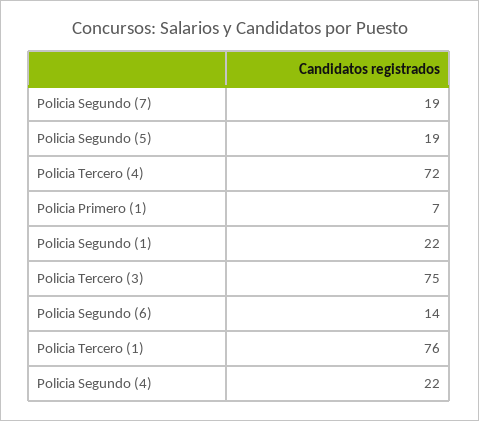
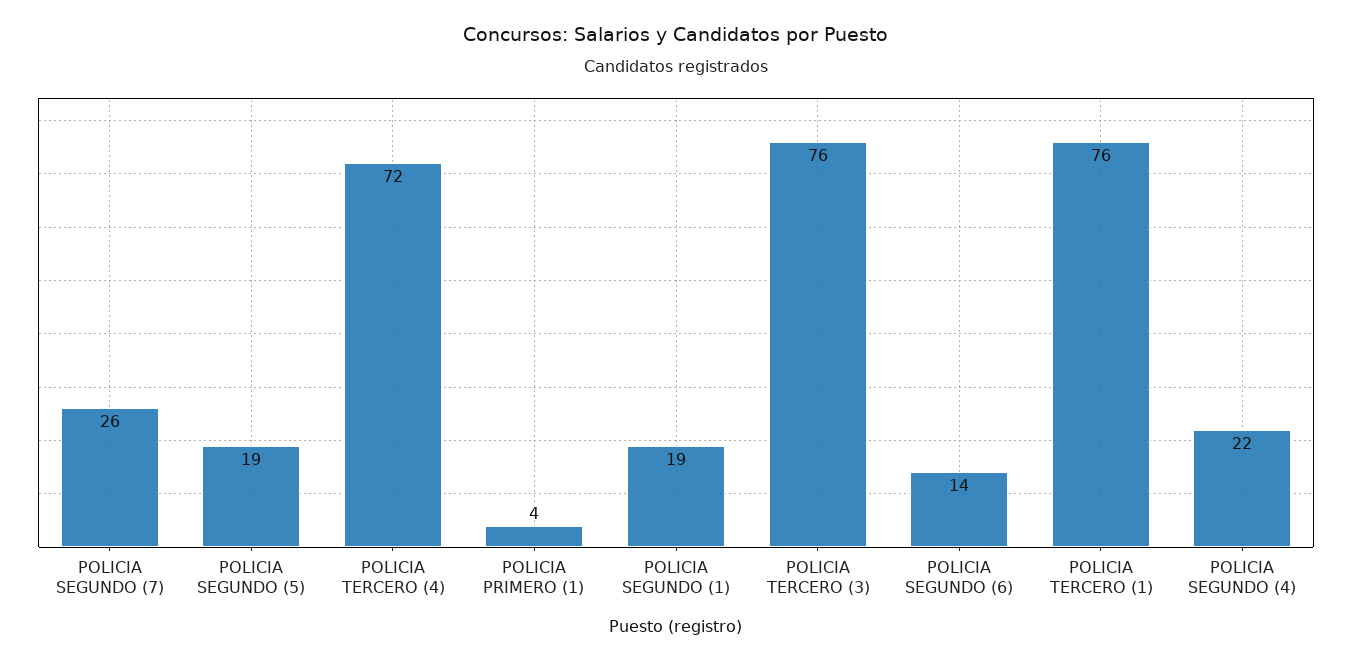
Policia Segundo (7): 19 -> 26
Policia Primero (1): 7 -> 4
Policia Segundo (1): 22 -> 19
Policia Tercero (3): 75 -> 76

